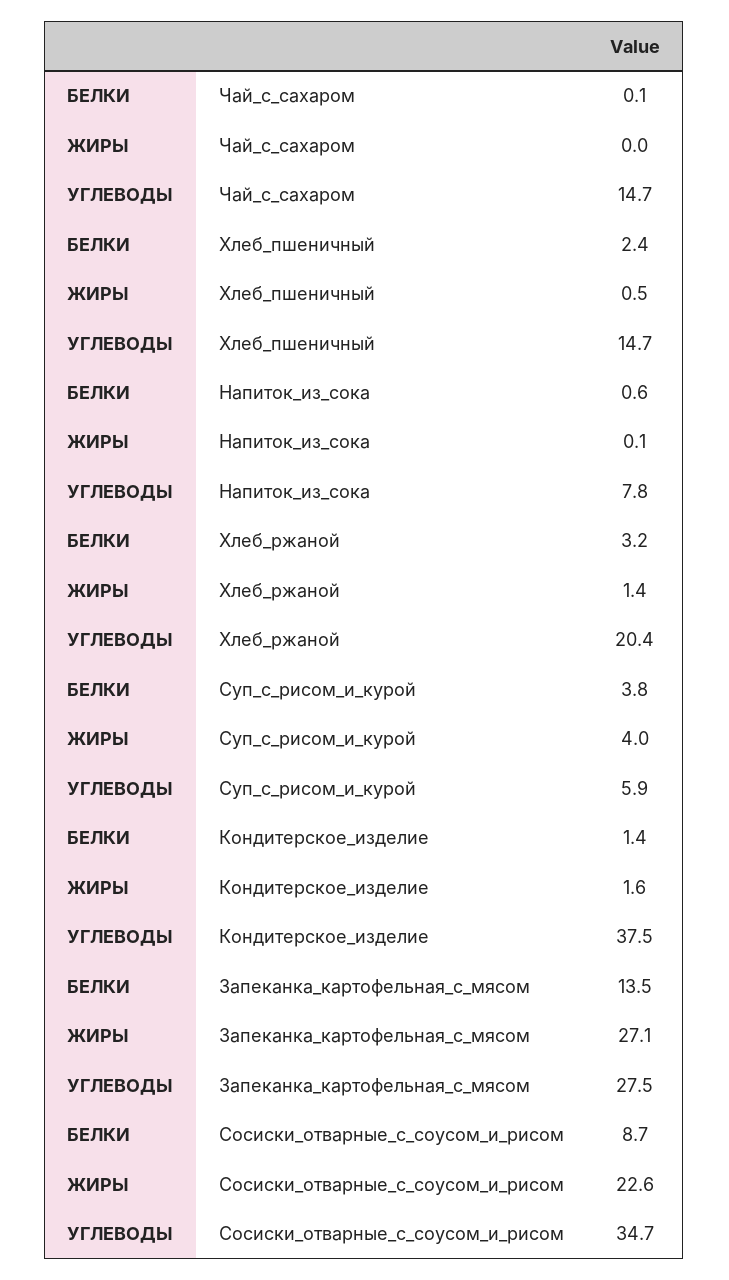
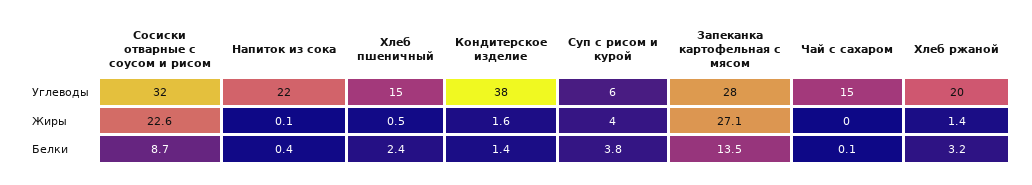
БЕЛКИ, Напиток_из_сока: 0.6 -> 0.4
УГЛЕВОДЫ, Напиток_из_сока: 7.8 -> 22
УГЛЕВОДЫ, Сосиски_отварные_с_соусом_и_рисом: 34.7 -> 32

